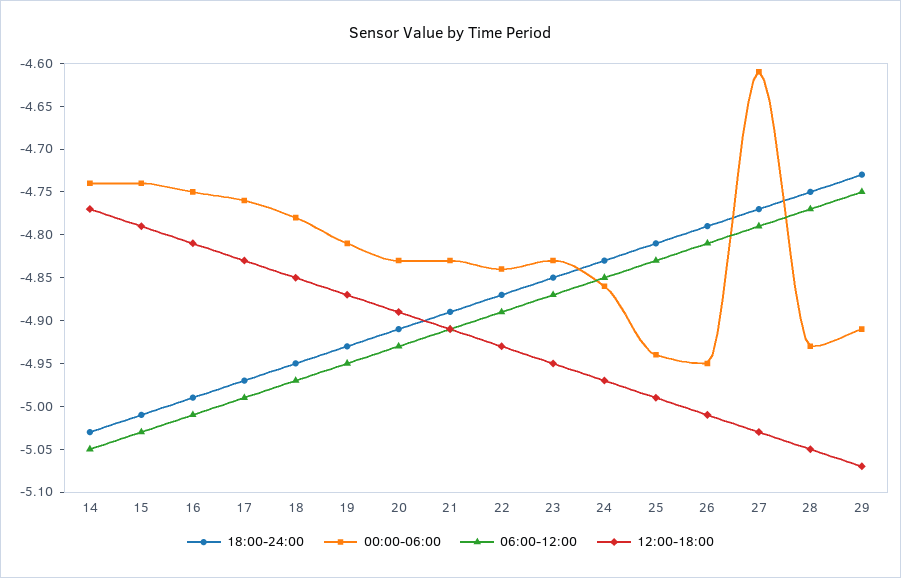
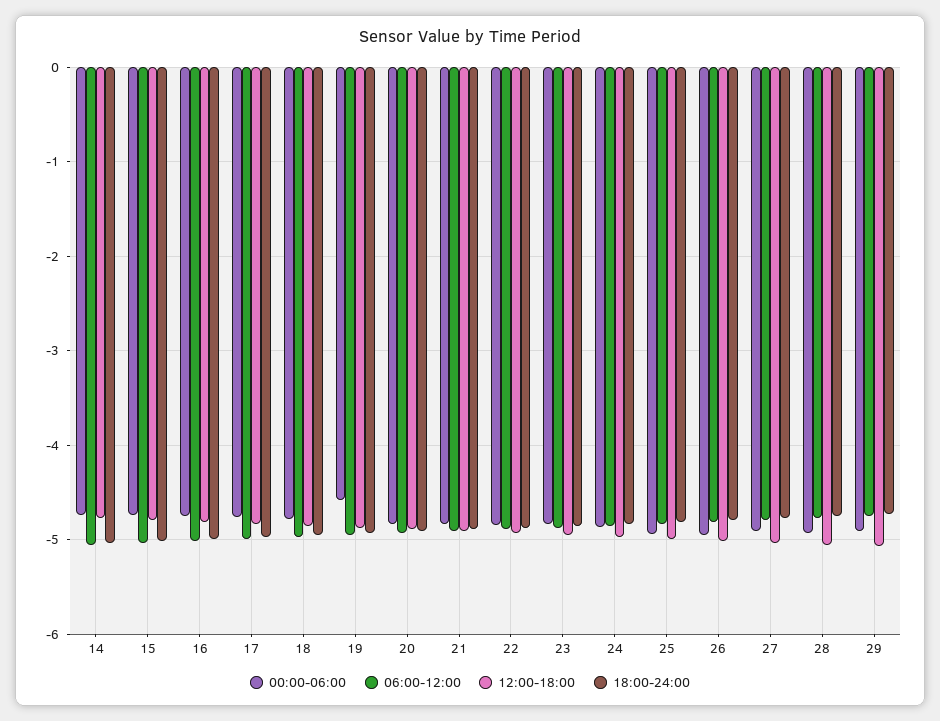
00:00-06:00, 19: -4.81 -> -4.6
00:00-06:00, 27: -4.61 -> -4.9

